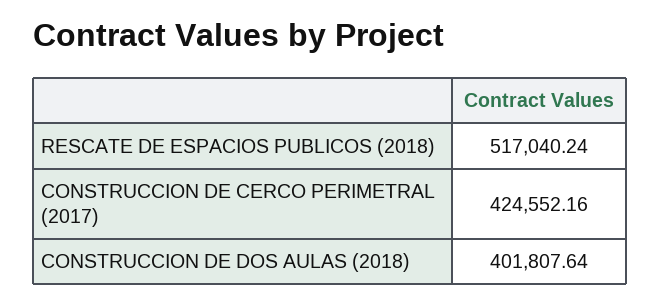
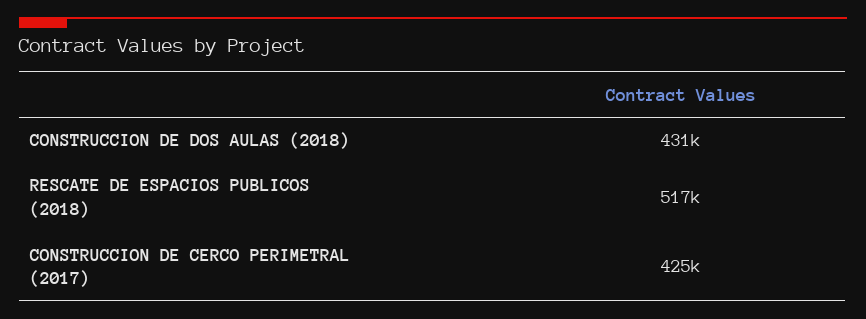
CONSTRUCCION DE DOS AULAS (2018): 401807.64 -> 431000

